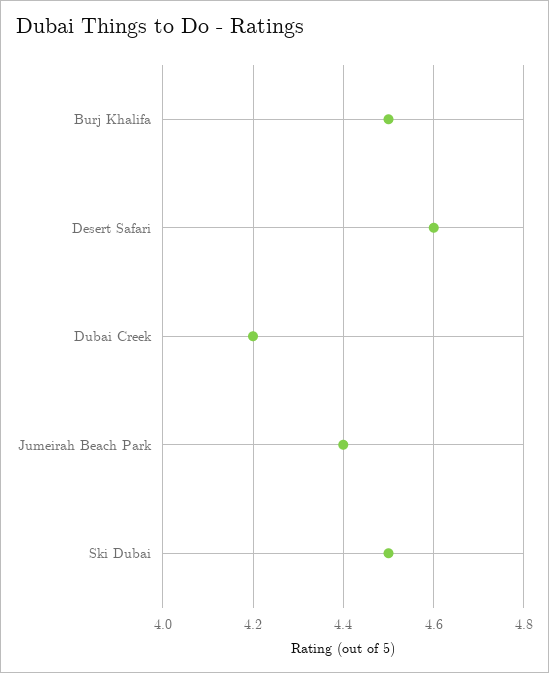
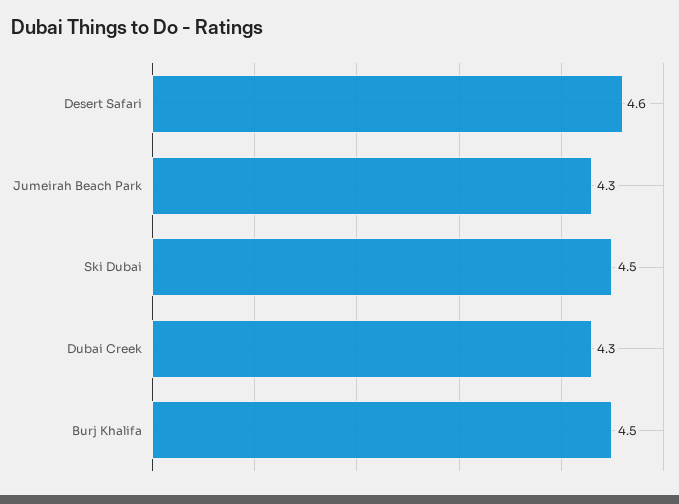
Dubai Creek: 4.2 -> 4.3
Jumeirah Beach Park: 4.4 -> 4.3

